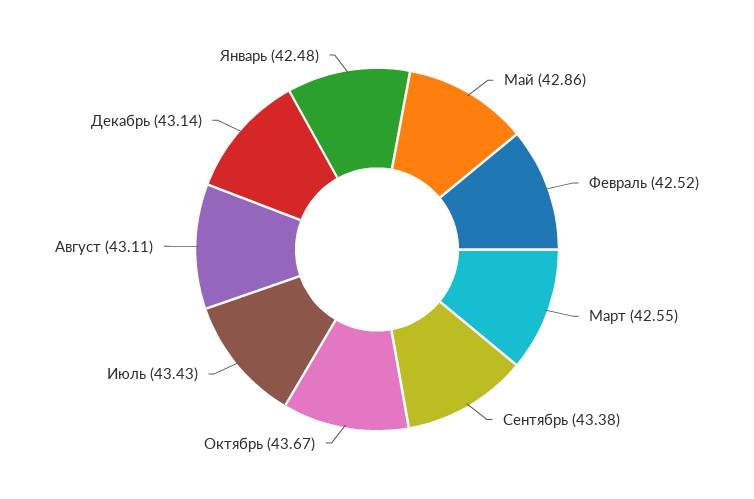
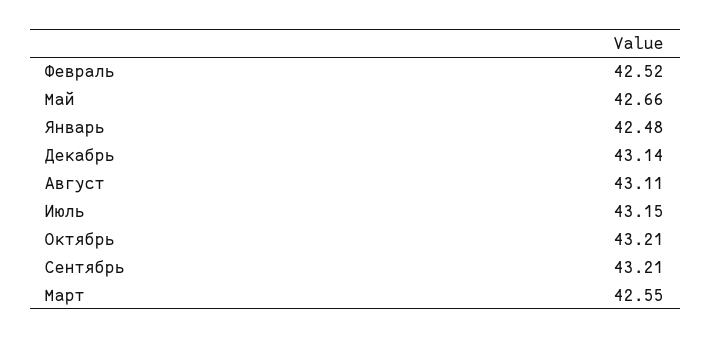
Май: 42.86 -> 42.66
Сентябрь: 43.38 -> 43.21
Октябрь: 43.67 -> 43.21
Июль: 43.43 -> 43.15

